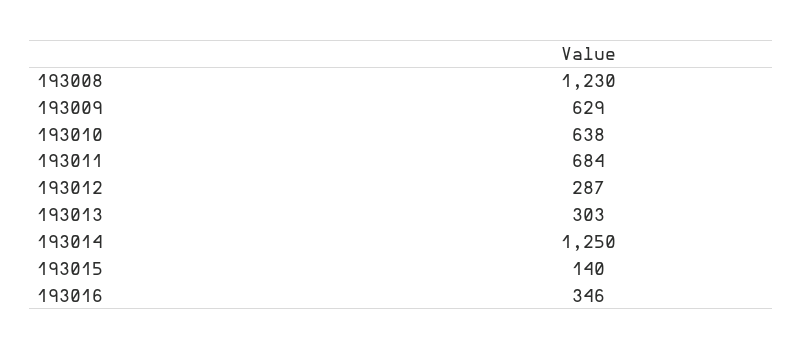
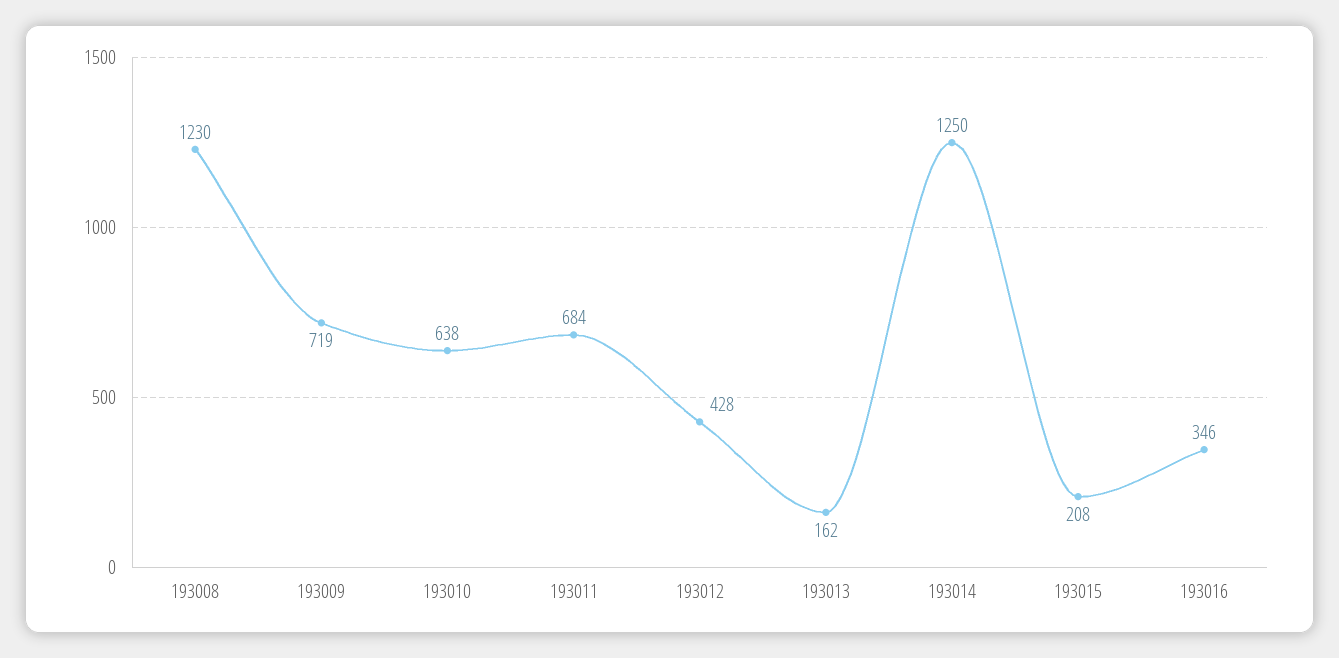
193009: 629 -> 719
193012: 287 -> 428
193013: 303 -> 162
193015: 140 -> 208

